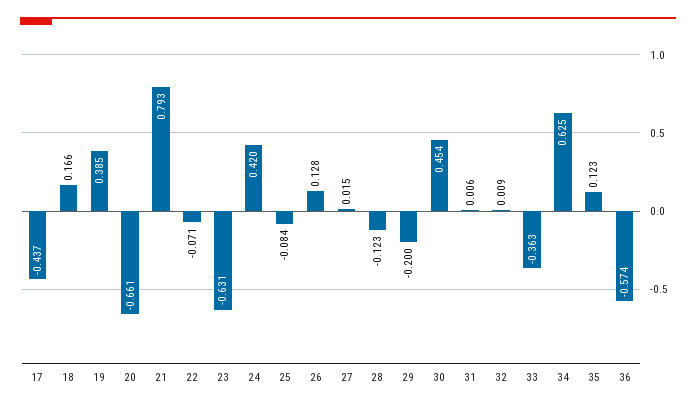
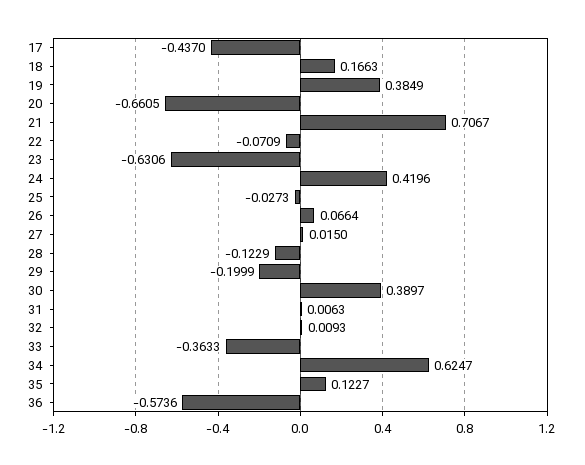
21: 0.793 -> 0.7067
25: -0.084 -> -0.0273
26: 0.128 -> 0.0664
30: 0.454 -> 0.3897

